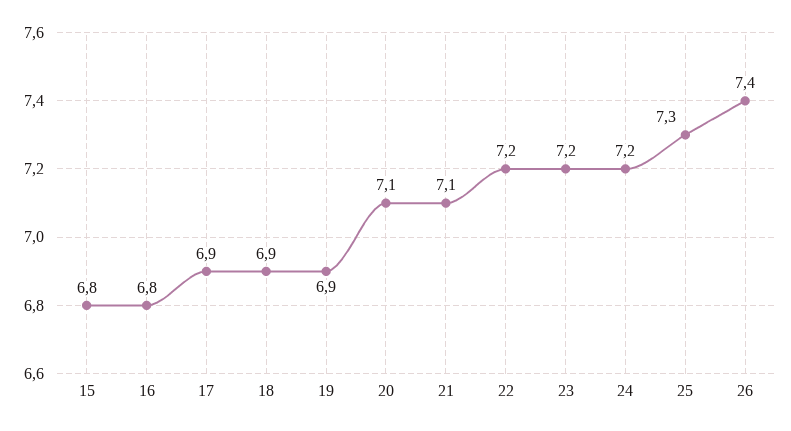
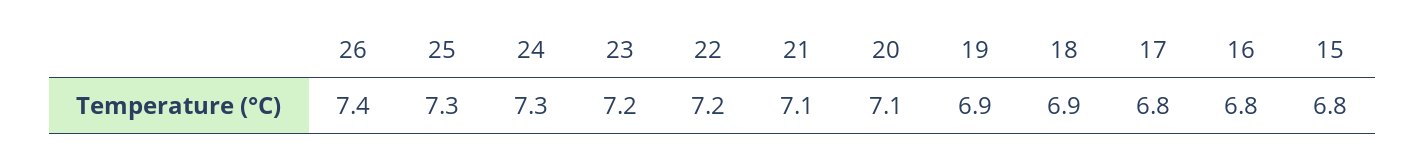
17: 6.9 -> 6.8
24: 7.2 -> 7.3

